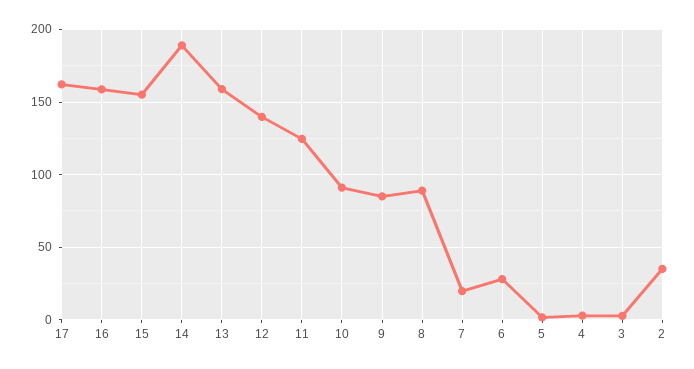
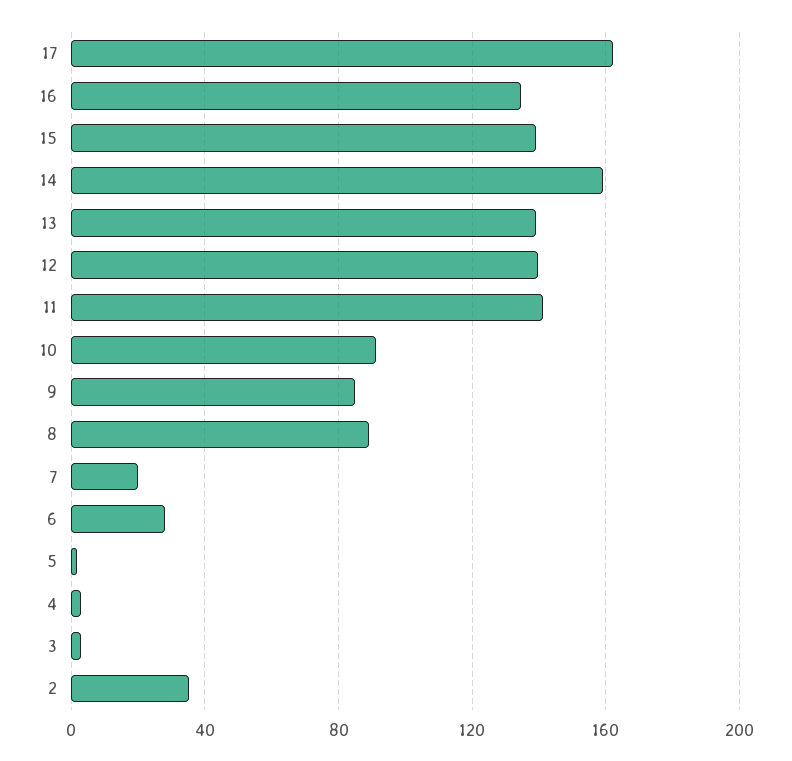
16: 160 -> 135
15: 155 -> 140
14: 190 -> 160
13: 160 -> 140
11: 125 -> 140

